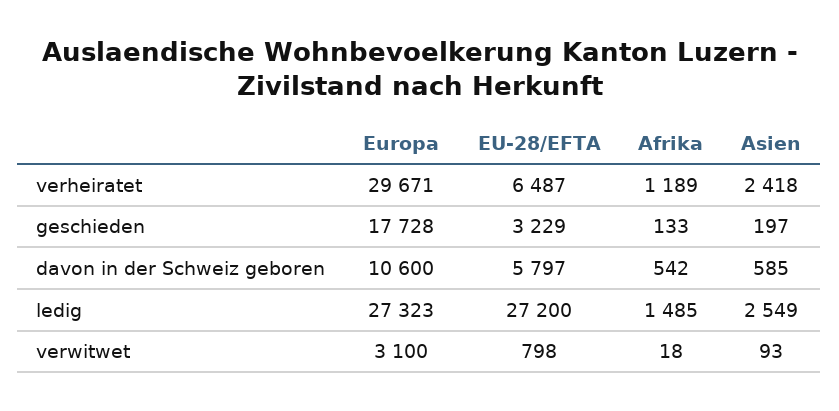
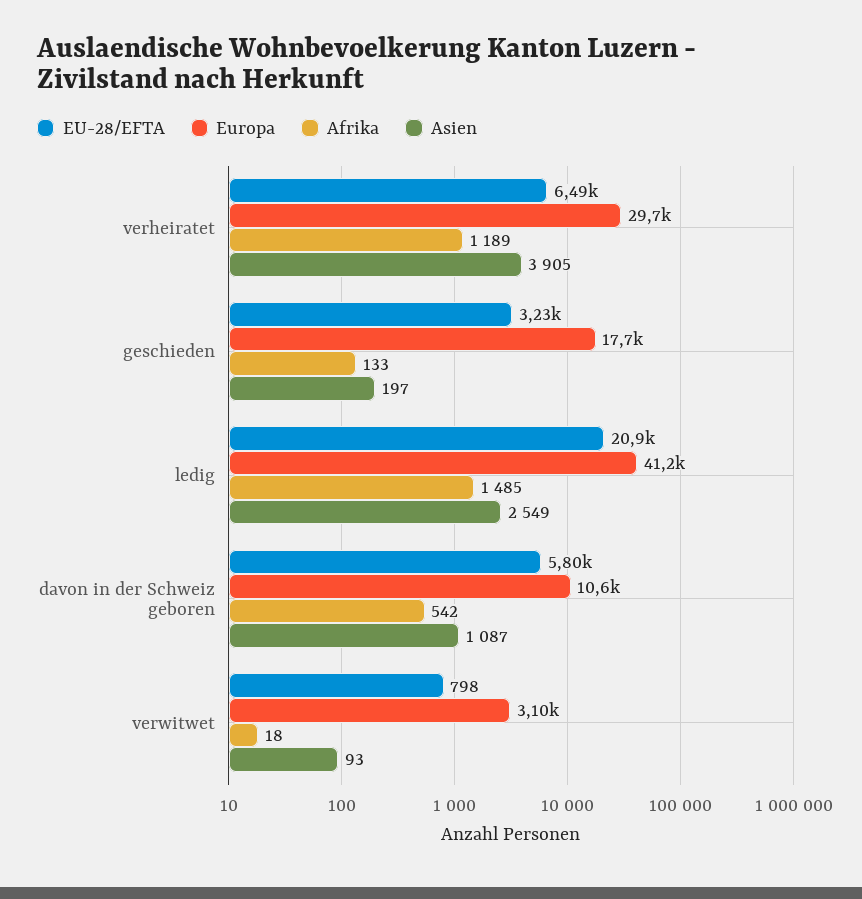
Asien, verheiratet: 2418 -> 3905
Asien, davon in der Schweiz geboren: 585 -> 1087
Europa, ledig: 27323 -> 41200
EU-28/EFTA, ledig: 27200 -> 20900

